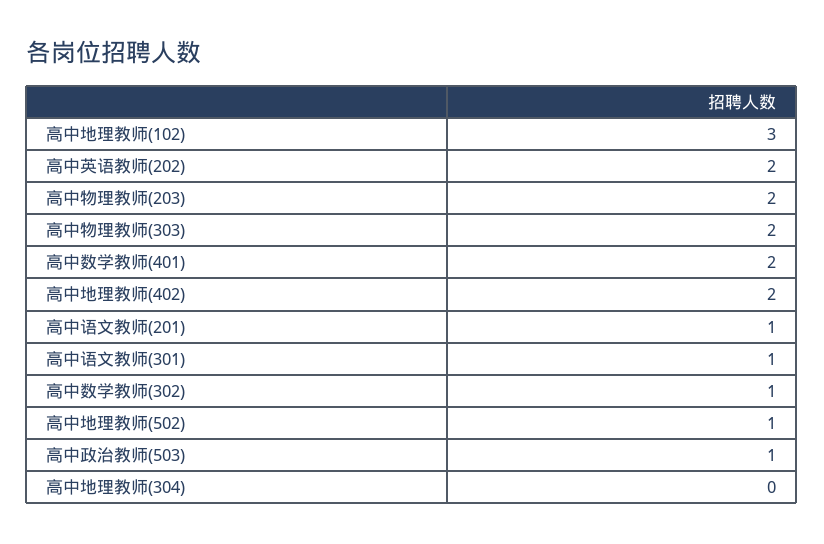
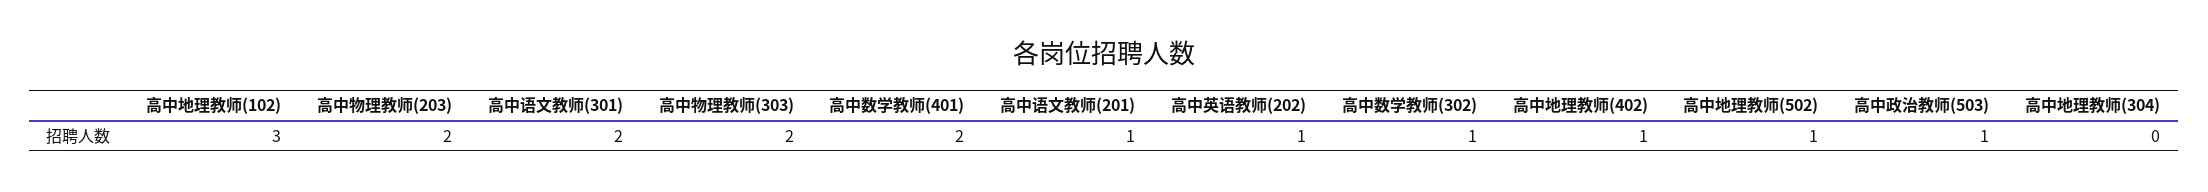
高中英语教师(202): 2 -> 1
高中地理教师(402): 2 -> 1
高中语文教师(301): 1 -> 2

